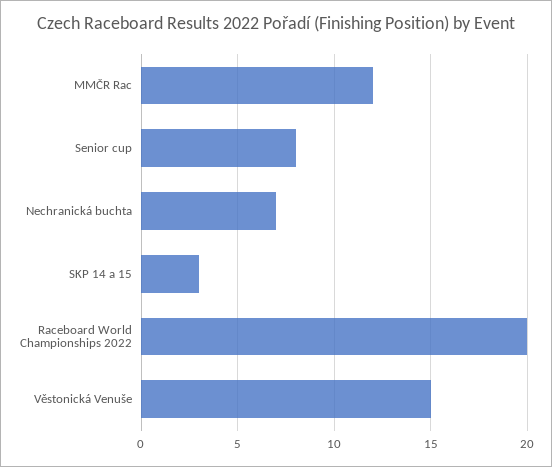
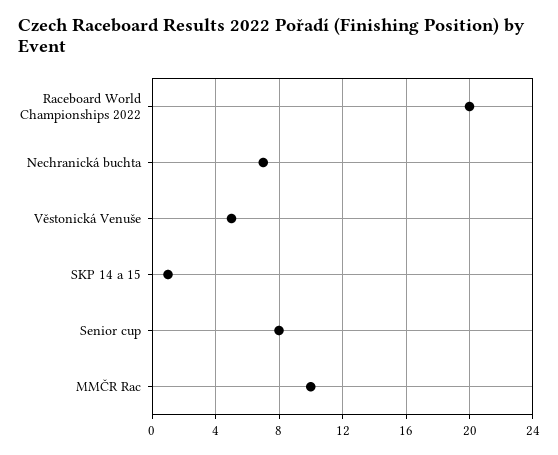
MMČR Rac: 12 -> 10
SKP 14 a 15: 3 -> 1
Věstonická Venuše: 15 -> 5

